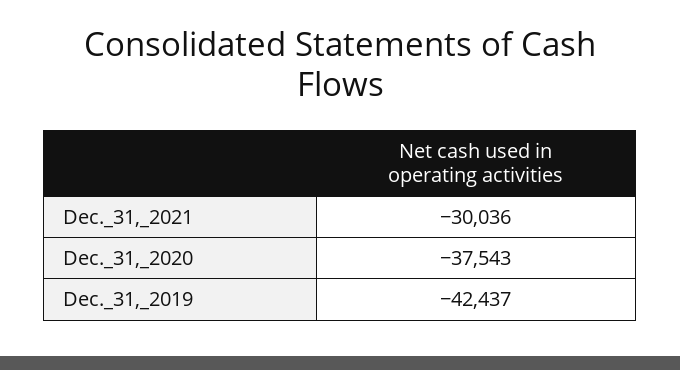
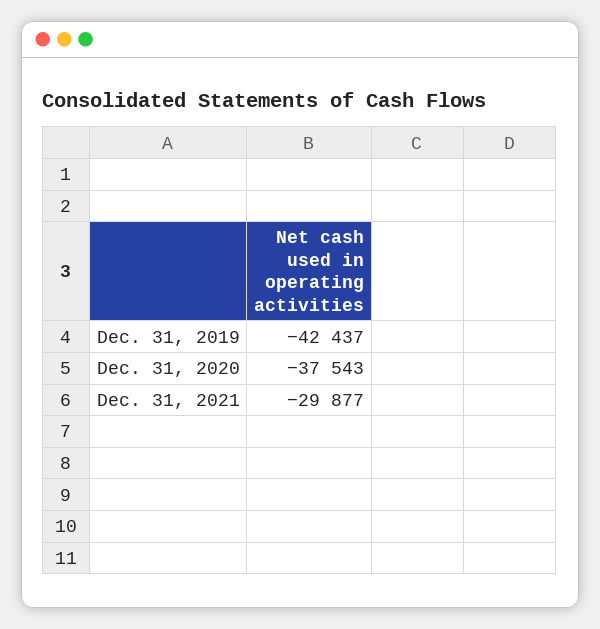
Dec._31,_2021: -30036 -> -29877

